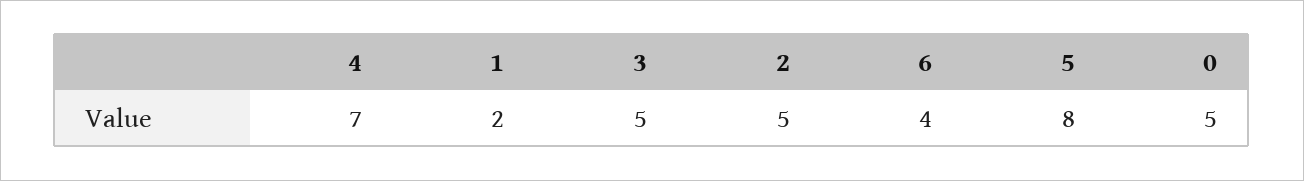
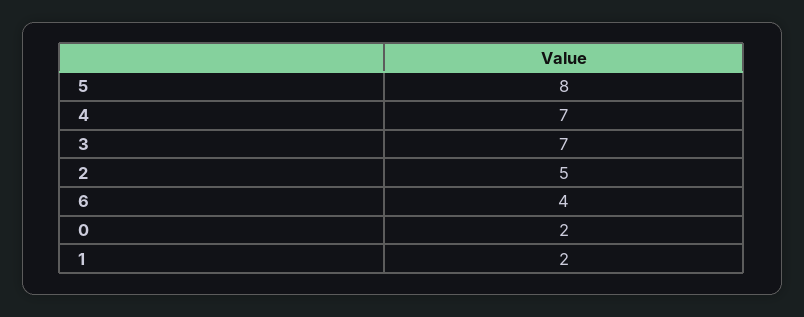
3: 5 -> 7
0: 5 -> 2

